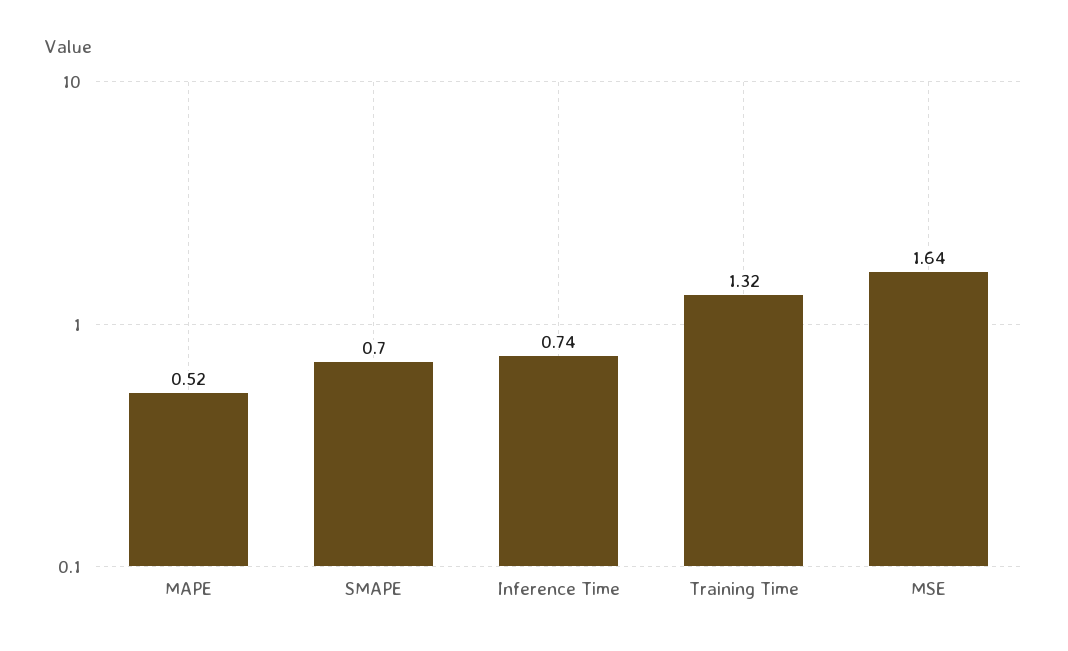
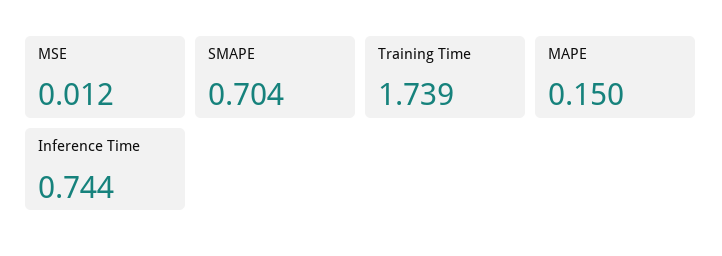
MAPE: 0.52 -> 0.15
Training Time: 1.32 -> 1.739
MSE: 1.64 -> 0.012

